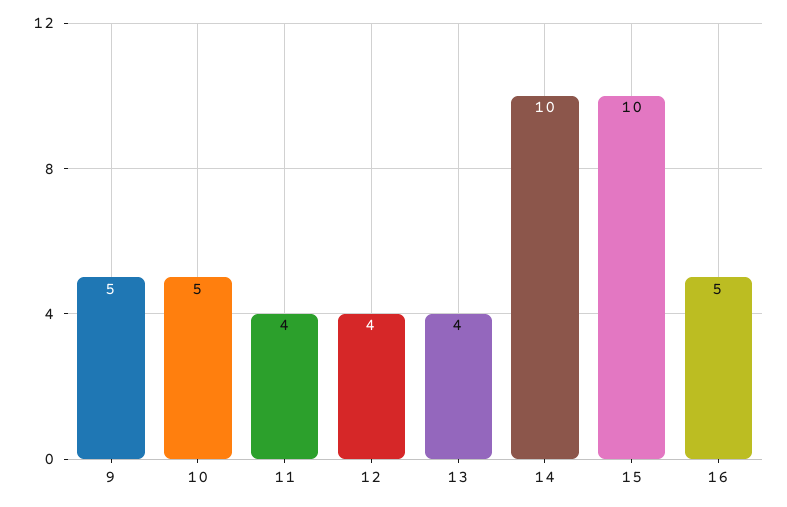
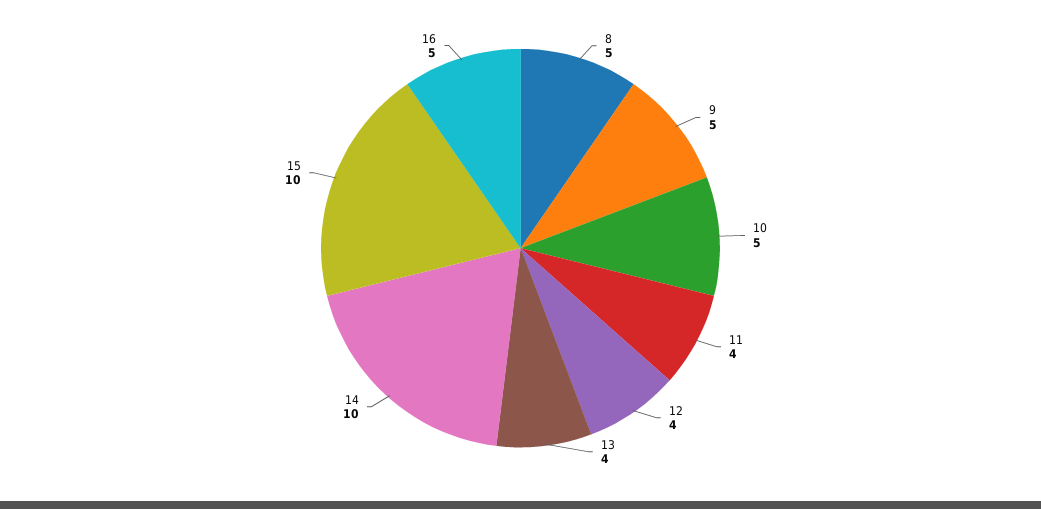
8: none -> 5

